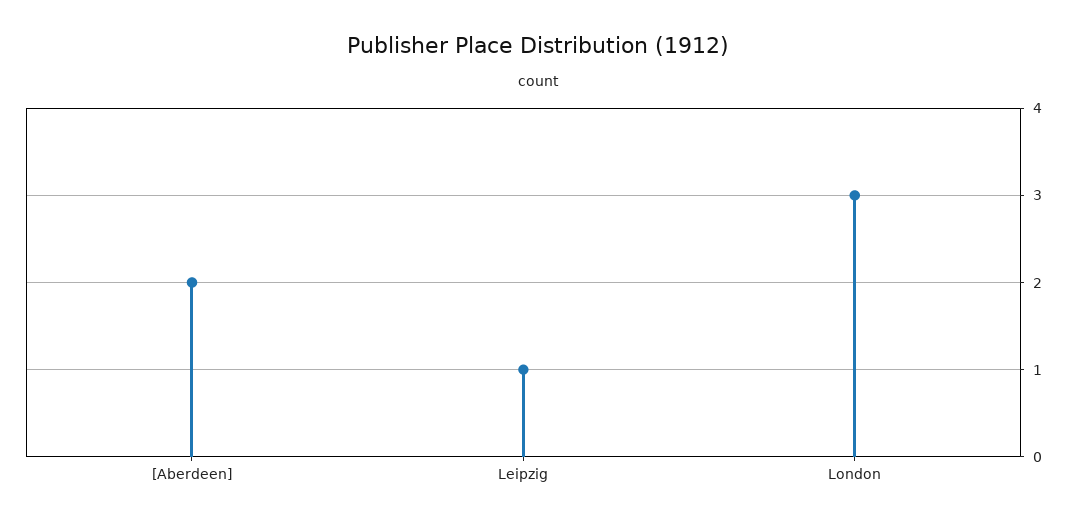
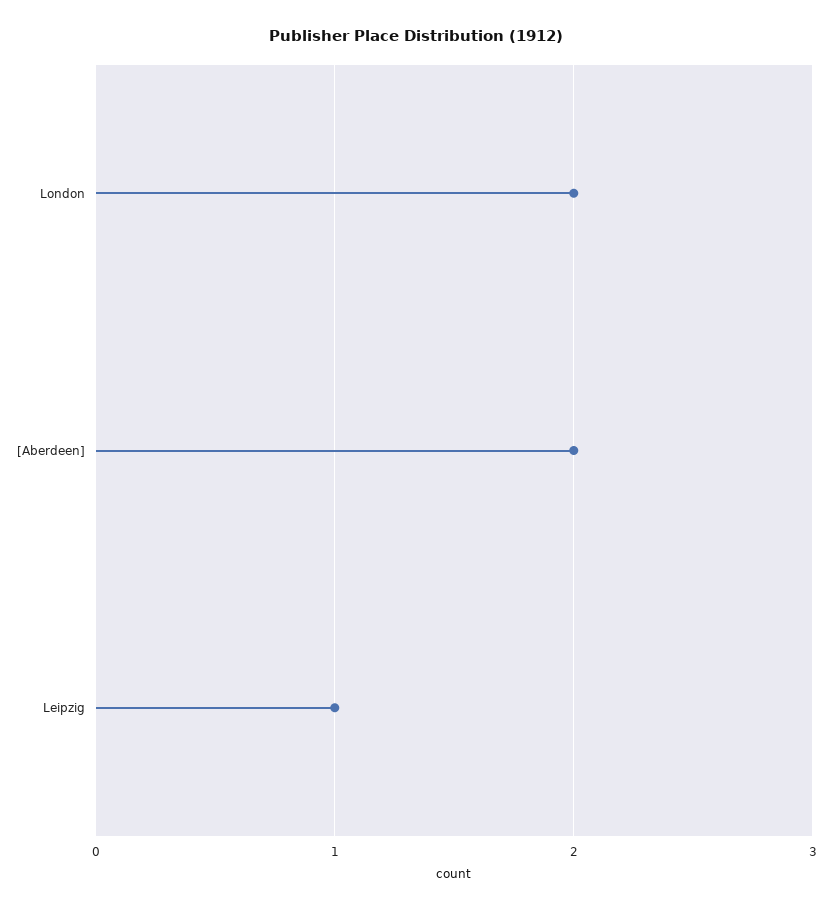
London: 3 -> 2

